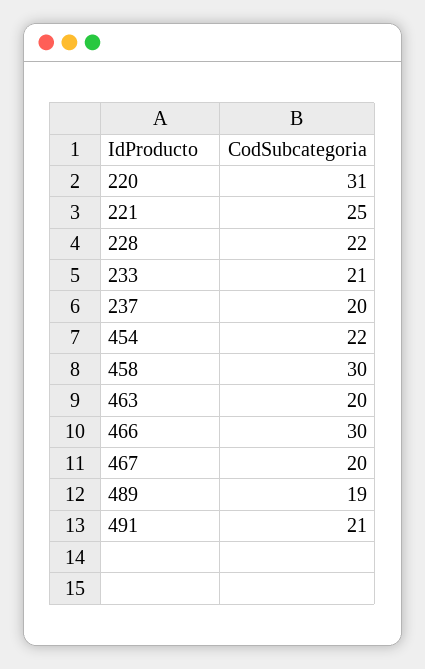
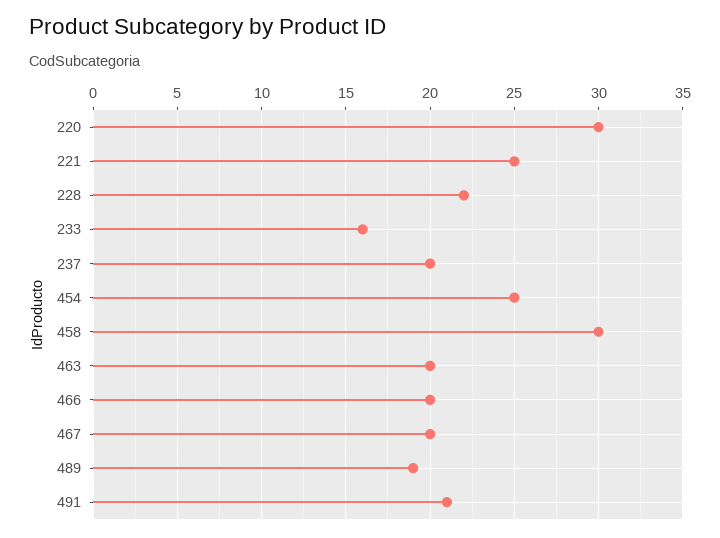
220: 31 -> 30
233: 21 -> 16
454: 22 -> 25
466: 30 -> 20

